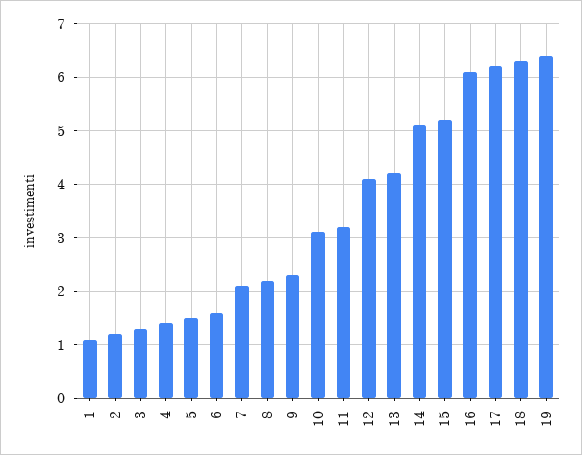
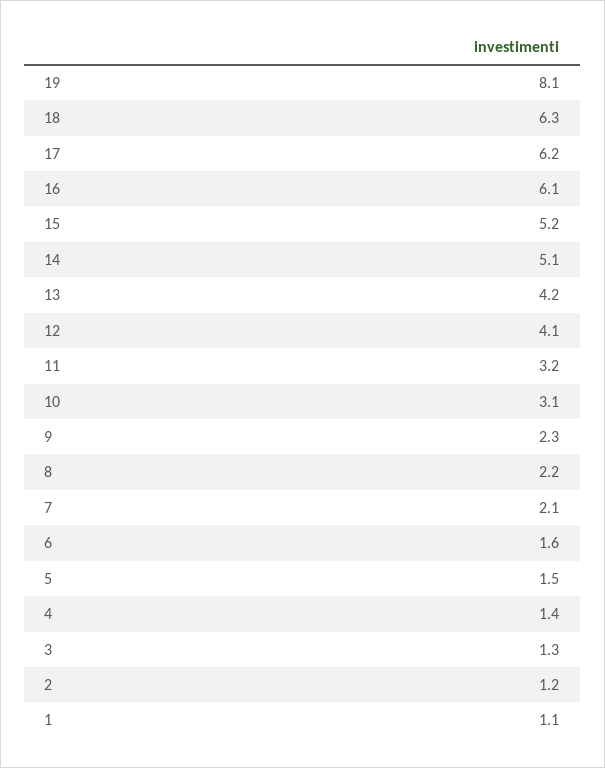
19: 6.5 -> 8.1

